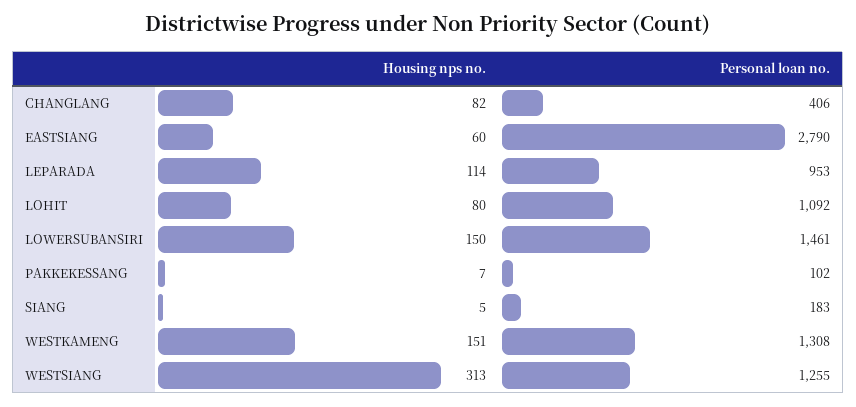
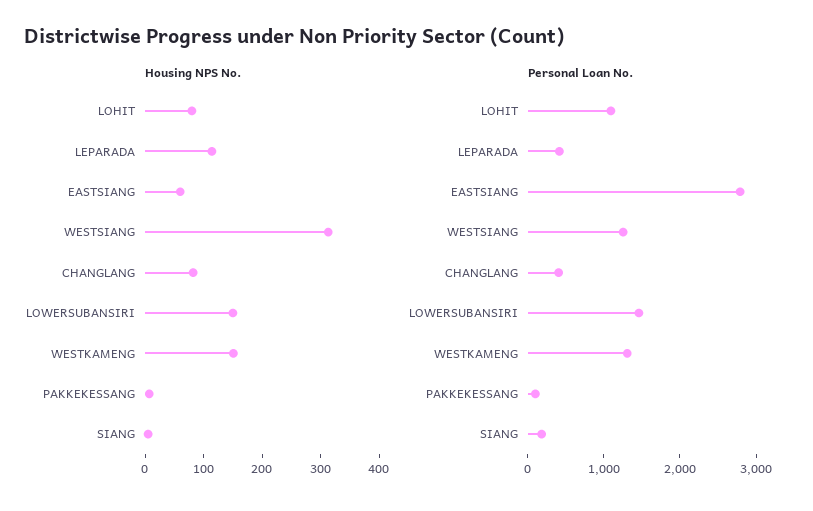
Personal loan no., LEPARADA: 953 -> 400

